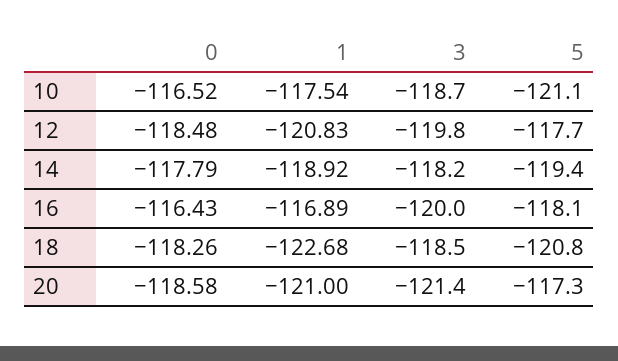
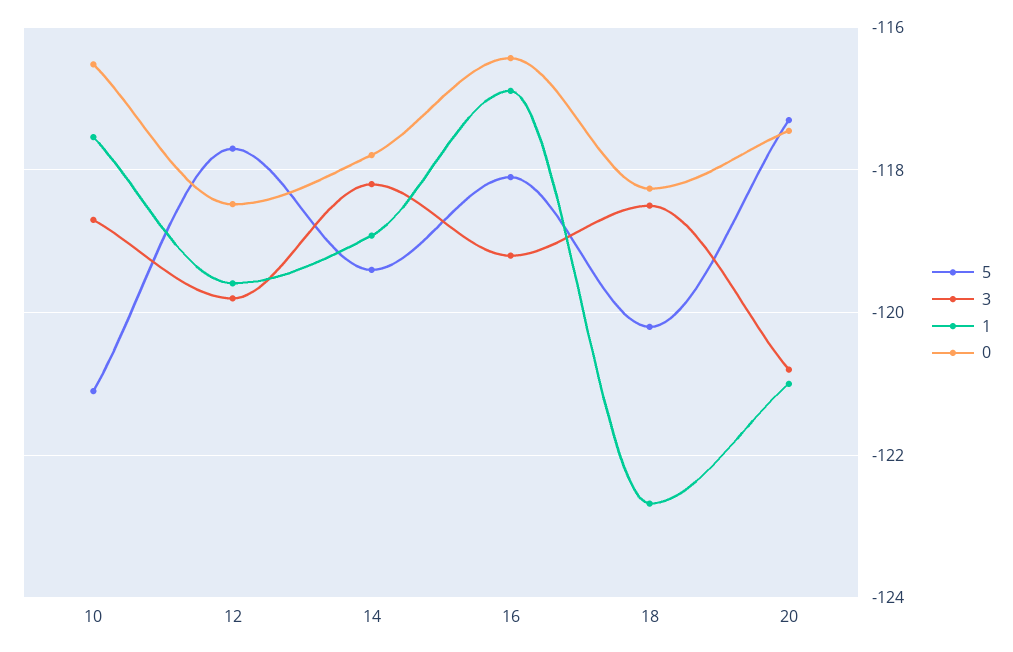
1, 12: -120.83 -> -119.6
3, 16: -120 -> -119.2
5, 18: -120.8 -> -120.2
0, 20: -118.58 -> -117.4
3, 20: -121.4 -> -120.8

